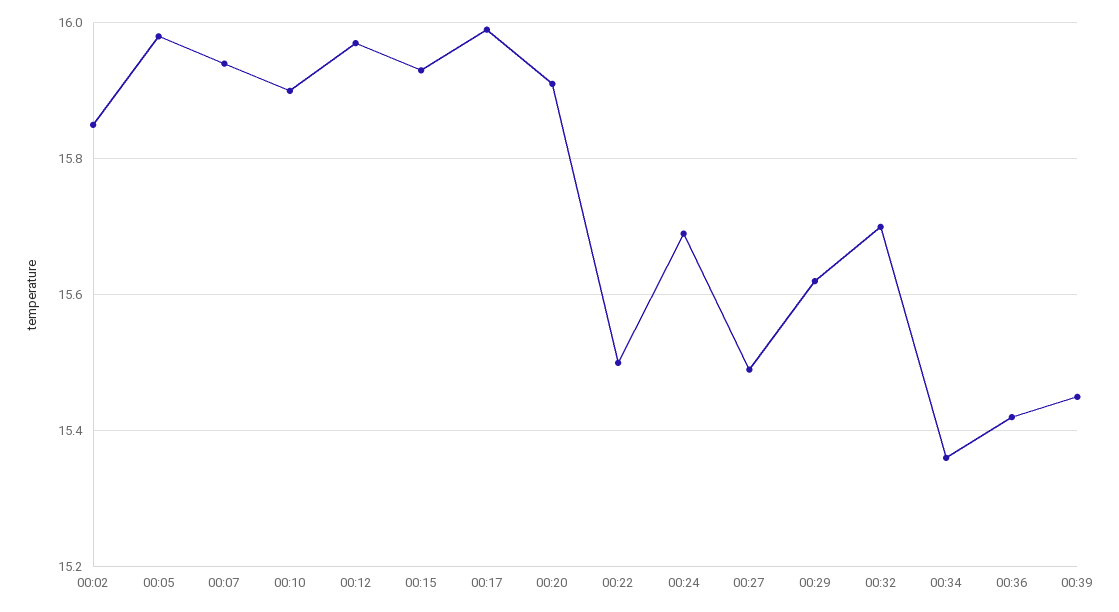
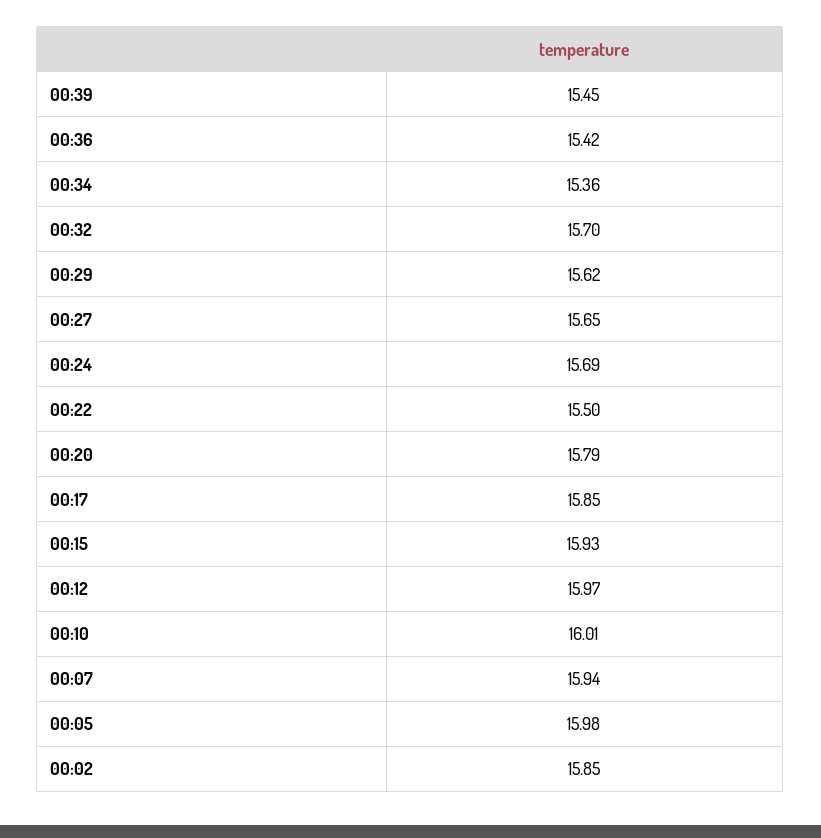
00:10: 15.9 -> 16.01
00:17: 16 -> 15.85
00:20: 15.9 -> 15.79
00:27: 15.5 -> 15.65

